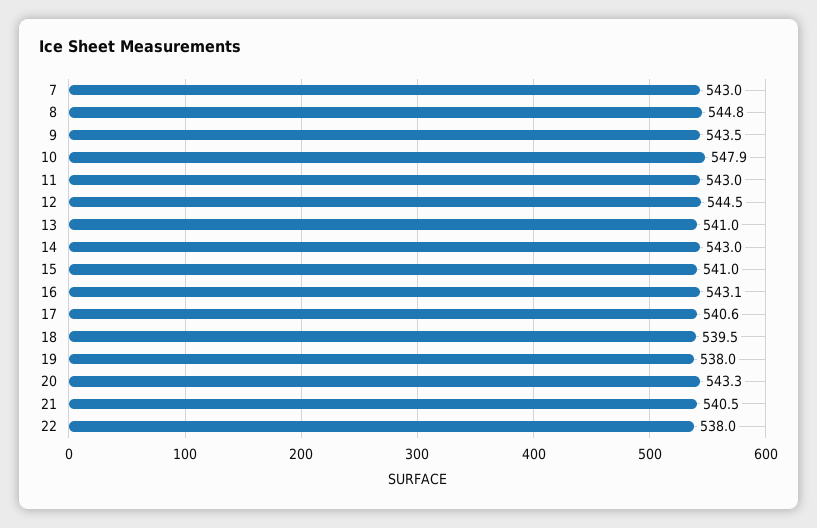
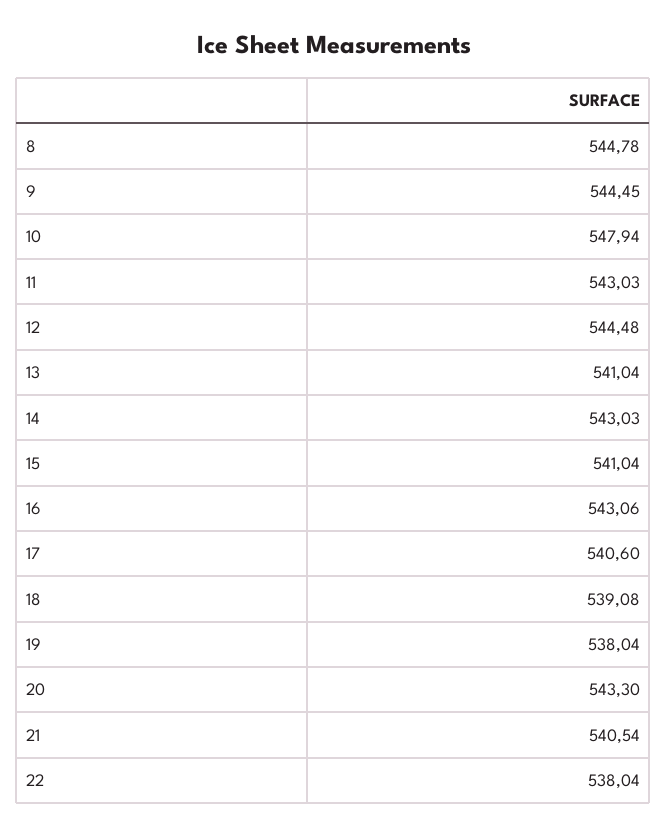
7: 543 -> none
9: 543.5 -> 544.45
18: 539.5 -> 539.08

